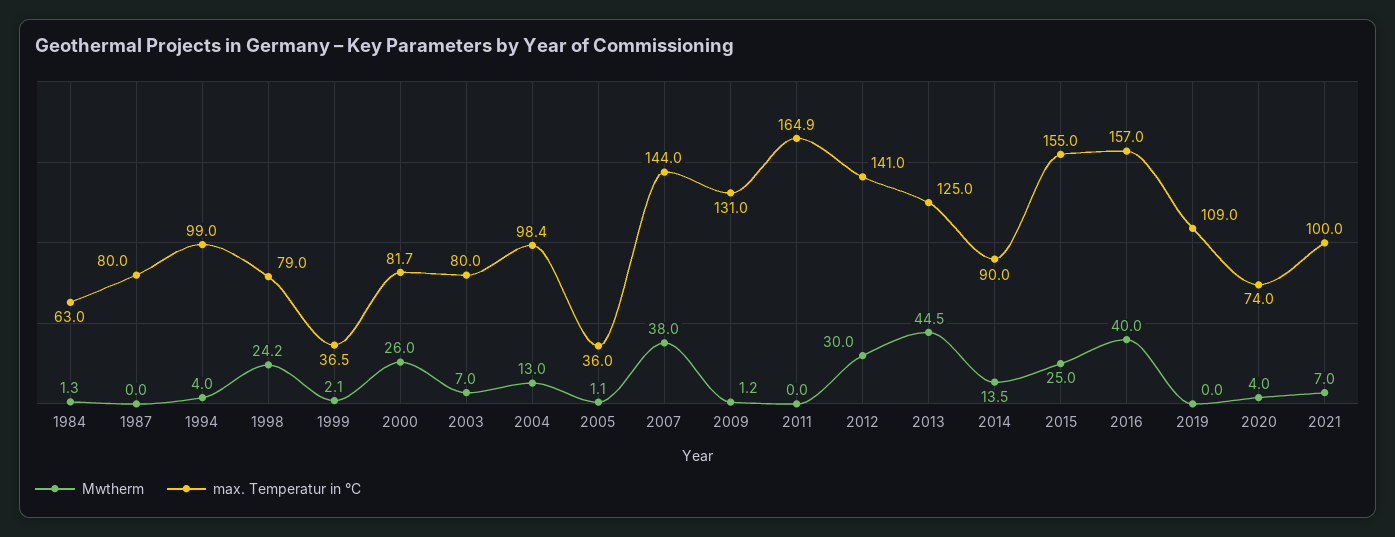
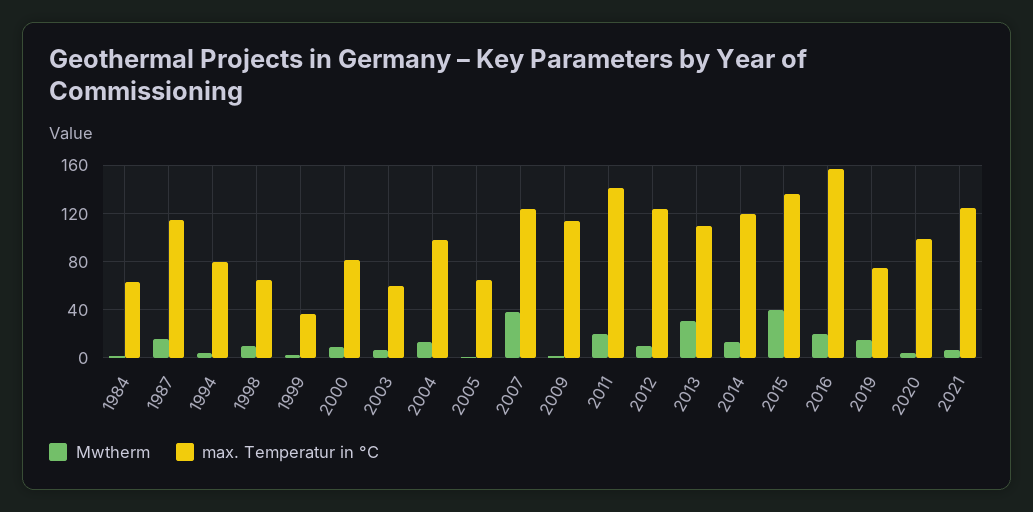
Mwtherm, 1987: 0 -> 15
max. Temperatur in °C, 1987: 80 -> 115
max. Temperatur in °C, 1994: 99 -> 80
Mwtherm, 1998: 24.2 -> 10
max. Temperatur in °C, 1998: 79 -> 65
Mwtherm, 2000: 26 -> 10
max. Temperatur in °C, 2003: 80 -> 60
max. Temperatur in °C, 2005: 36 -> 65
max. Temperatur in °C, 2007: 144 -> 125
max. Temperatur in °C, 2009: 131 -> 115
Mwtherm, 2011: 0 -> 20
max. Temperatur in °C, 2011: 164.9 -> 140
Mwtherm, 2012: 30 -> 10
max. Temperatur in °C, 2012: 141 -> 125
Mwtherm, 2013: 44.5 -> 30
max. Temperatur in °C, 2013: 125 -> 110
max. Temperatur in °C, 2014: 90 -> 120
Mwtherm, 2015: 25 -> 40
max. Temperatur in °C, 2015: 155 -> 135
Mwtherm, 2016: 40 -> 20
Mwtherm, 2019: 0 -> 15
max. Temperatur in °C, 2019: 109 -> 75
max. Temperatur in °C, 2020: 74 -> 100
max. Temperatur in °C, 2021: 100 -> 125

